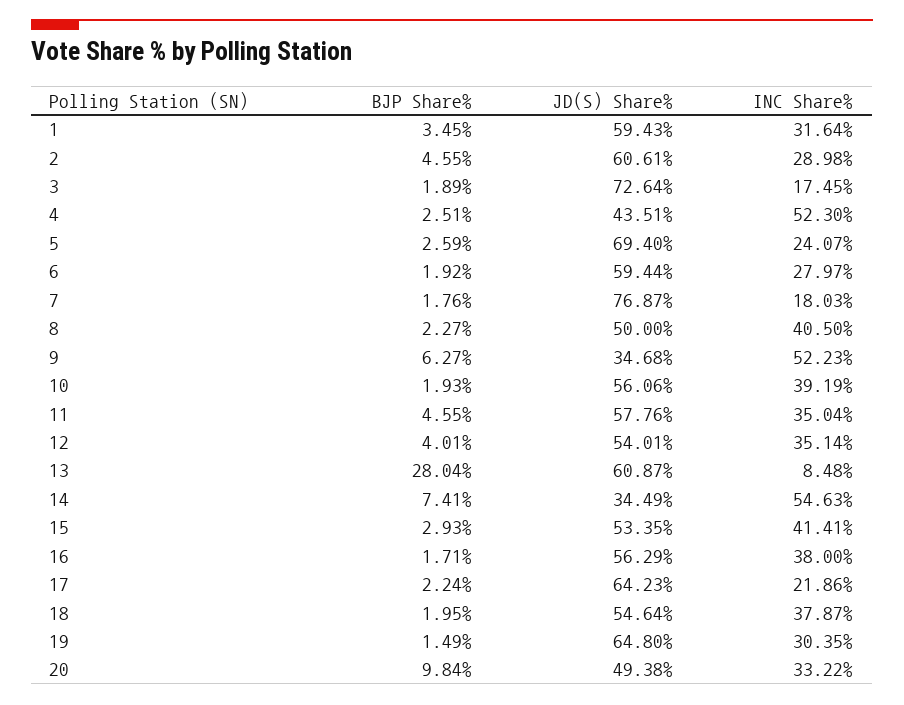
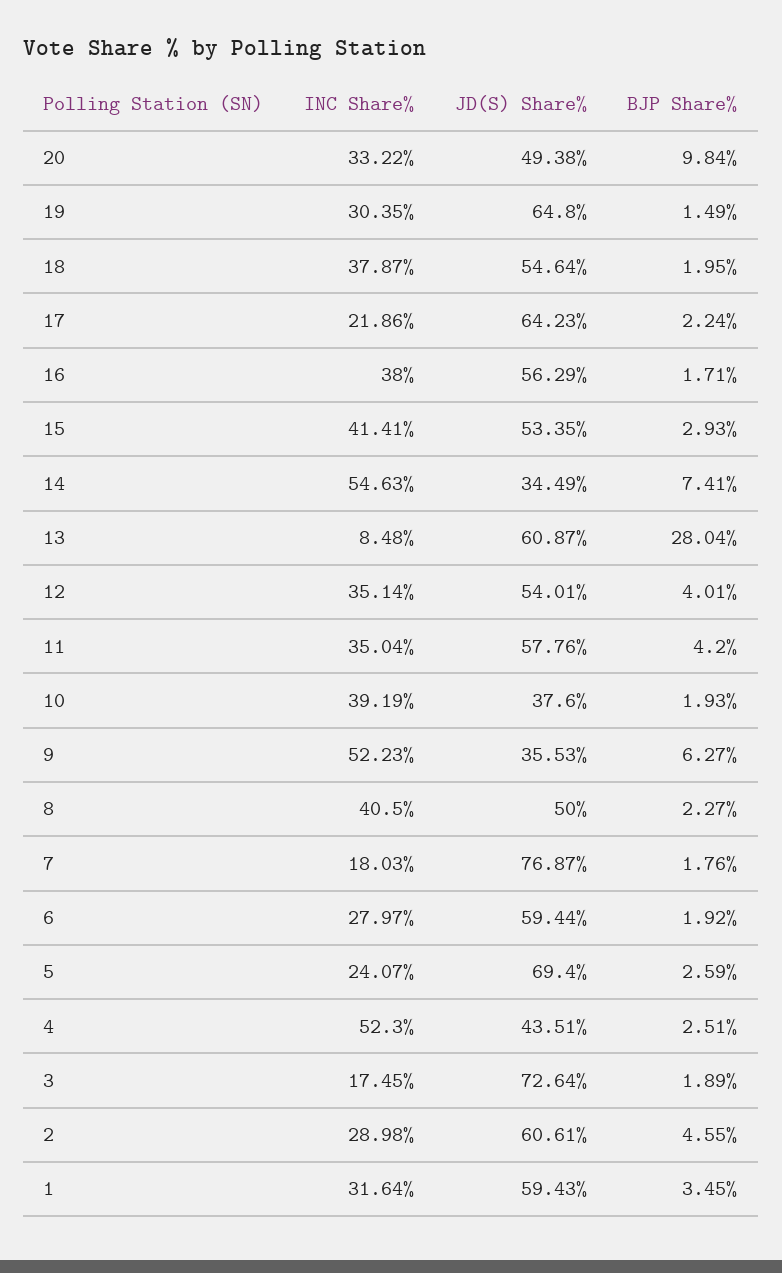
JD(S) Share%, 9: 34.68 -> 35.53
JD(S) Share%, 10: 56.06 -> 37.6
BJP Share%, 11: 4.55 -> 4.2

